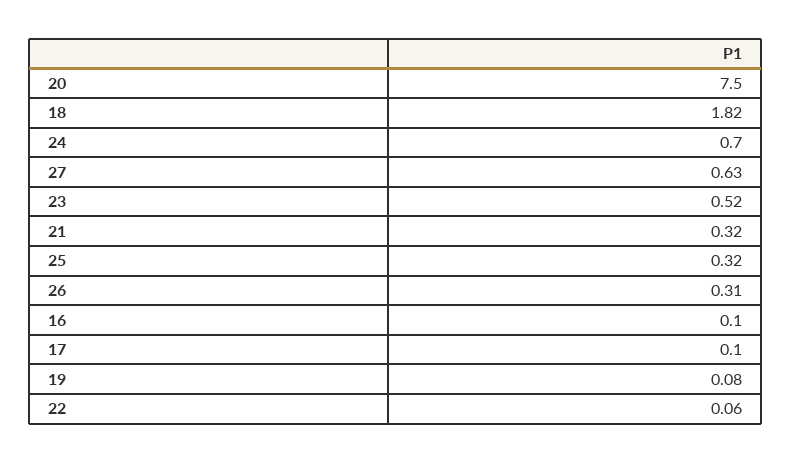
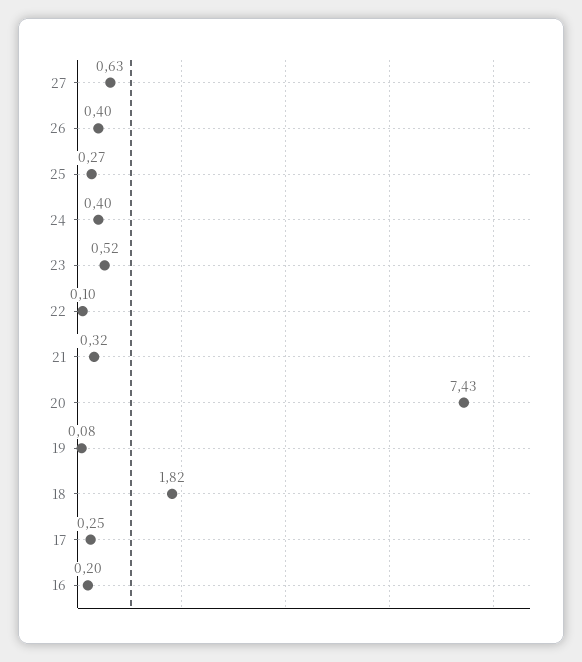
20: 7.5 -> 7.43
24: 0.7 -> 0.4
25: 0.32 -> 0.27
26: 0.31 -> 0.4
16: 0.1 -> 0.2
17: 0.1 -> 0.25
22: 0.06 -> 0.1

